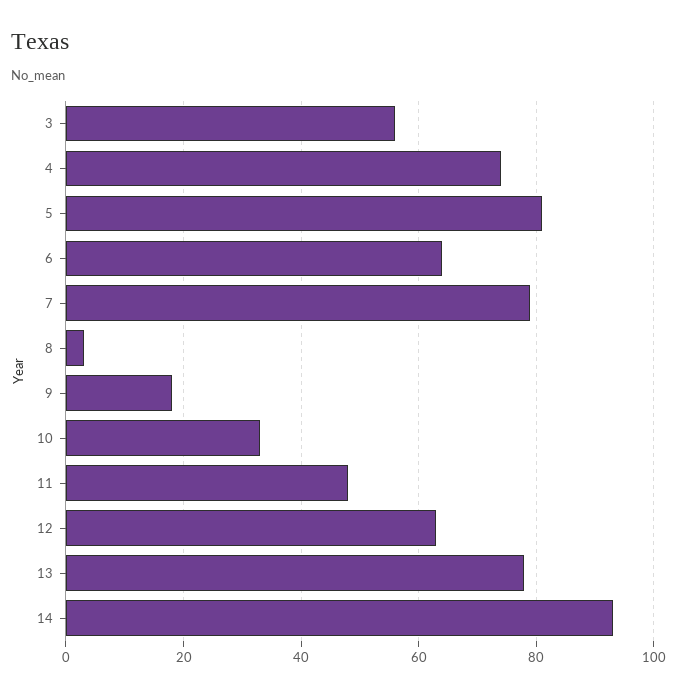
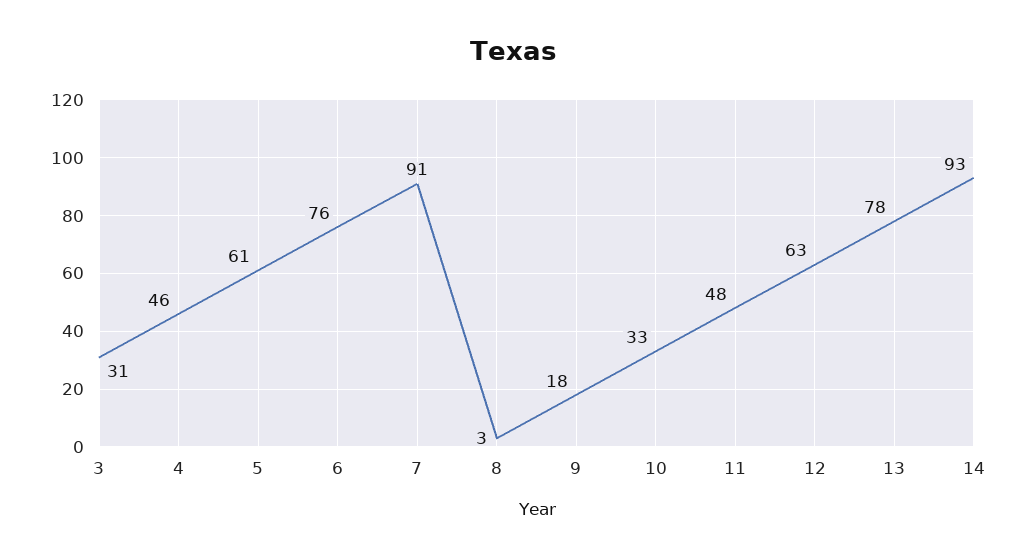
3: 55 -> 31
4: 75 -> 46
5: 80 -> 61
6: 65 -> 76
7: 80 -> 91

